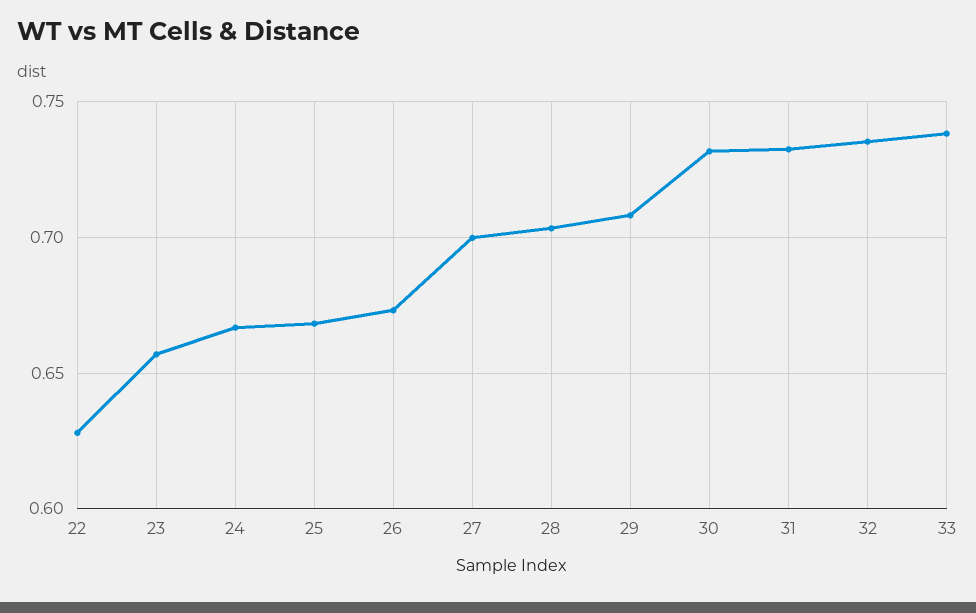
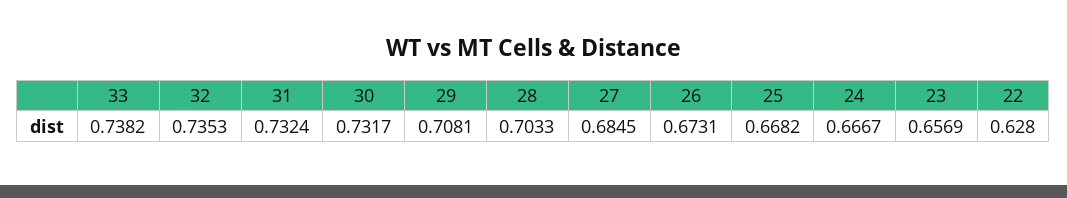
27: 0.7 -> 0.6845

